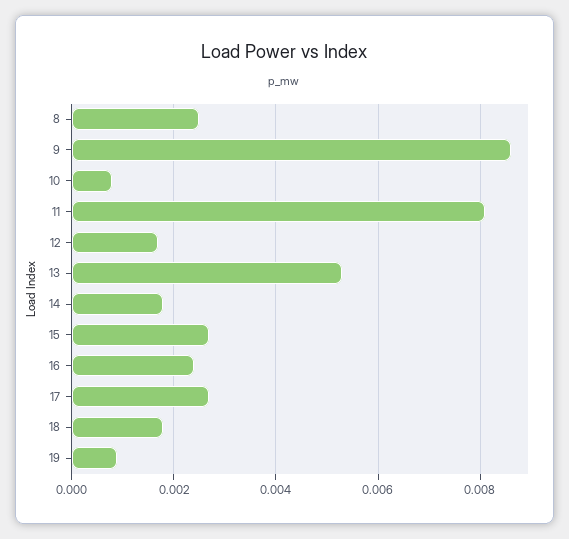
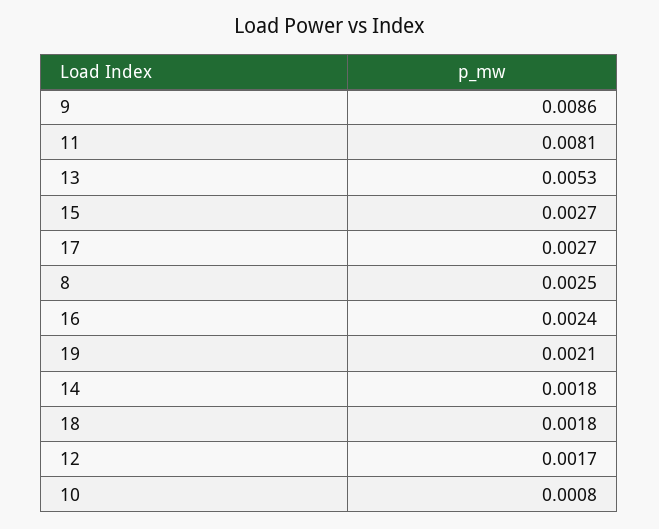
19: 0.001 -> 0.0021

